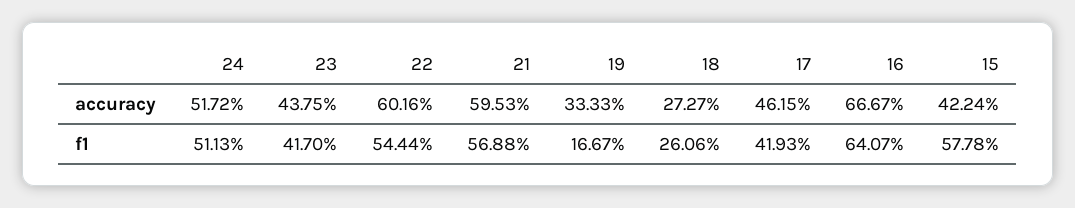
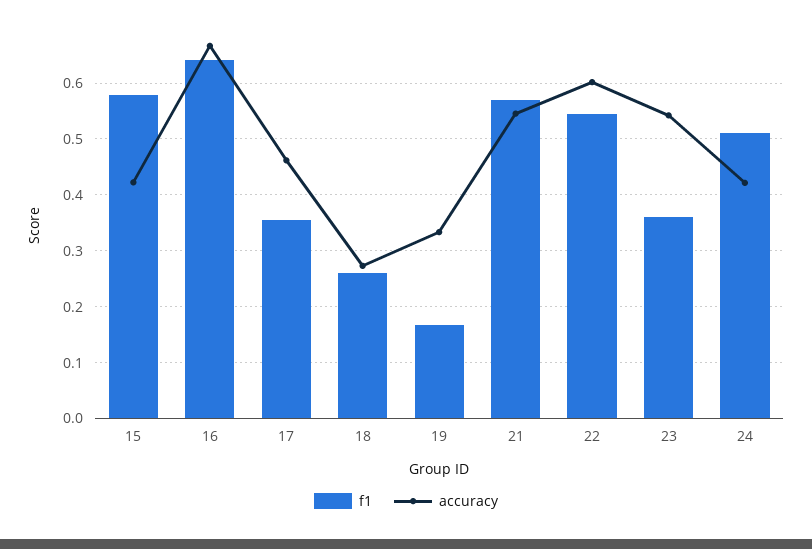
accuracy, 24: 0.5172 -> 0.42
accuracy, 23: 0.4375 -> 0.54
accuracy, 21: 0.5953 -> 0.54
f1, 23: 0.417 -> 0.36
f1, 17: 0.4193 -> 0.36

